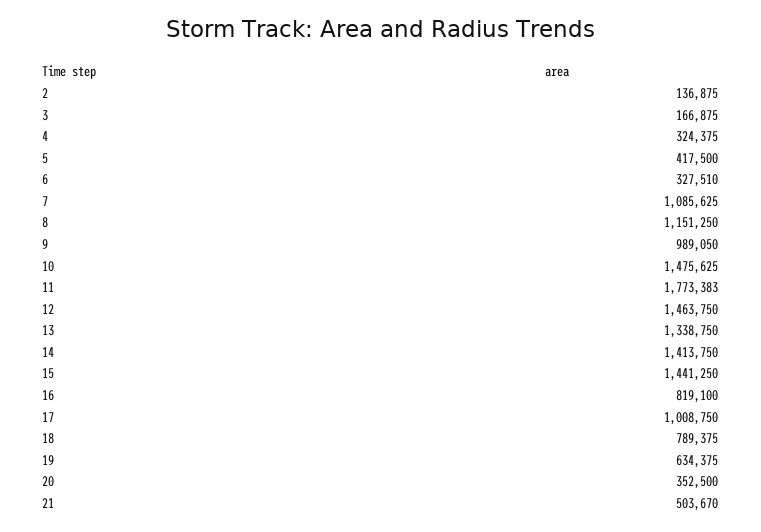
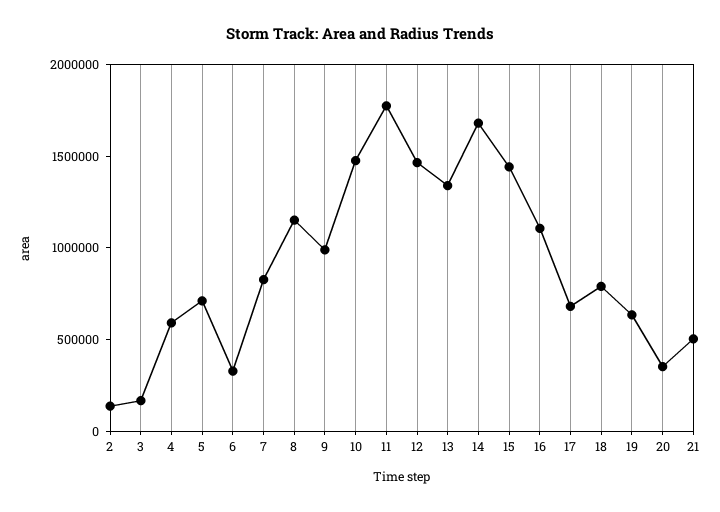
4: 324375 -> 600000
5: 417500 -> 700000
7: 1085625 -> 800000
14: 1413750 -> 1700000
16: 819100 -> 1100000
17: 1008750 -> 700000

